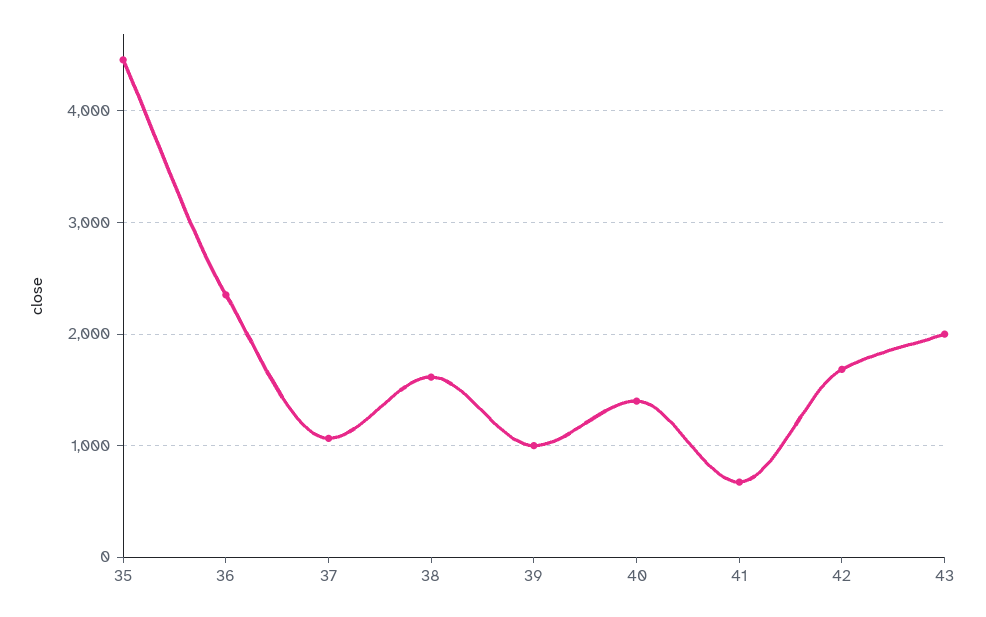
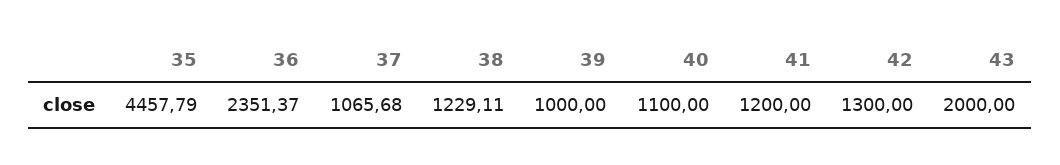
38: 1600 -> 1229.11
40: 1400 -> 1100
41: 700 -> 1200
42: 1700 -> 1300

